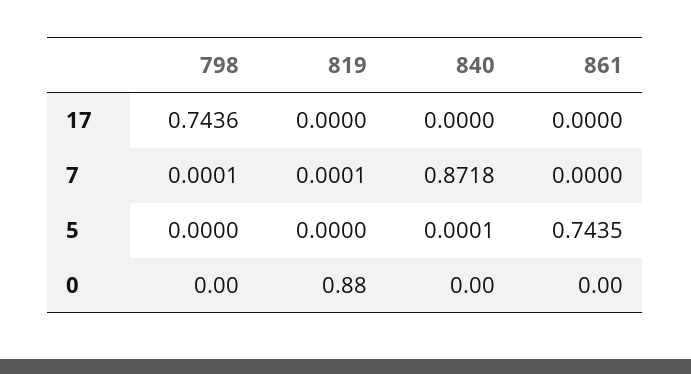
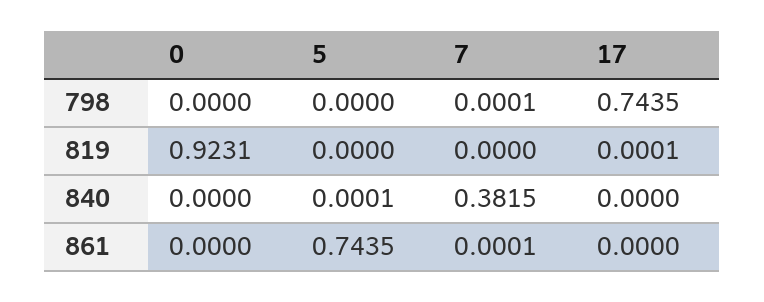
798, 17: 0.7436 -> 0.7435
819, 17: 0 -> 0.0001
819, 7: 0.0001 -> 0
840, 7: 0.8718 -> 0.3815
861, 7: 0 -> 0.0001
819, 0: 0.88 -> 0.9231

